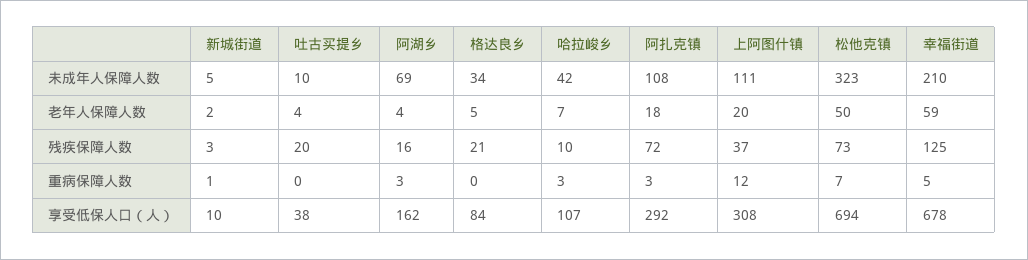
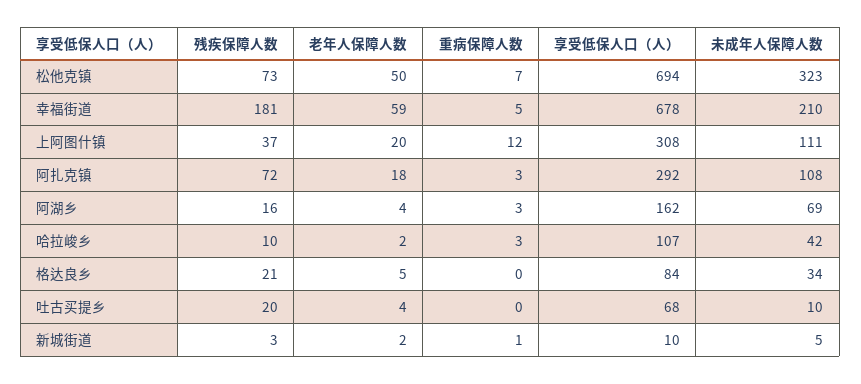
哈拉峻乡, 老年人保障人数: 7 -> 2
幸福街道, 残疾保障人数: 125 -> 181
吐古买提乡, 享受低保人口（人）: 38 -> 68

